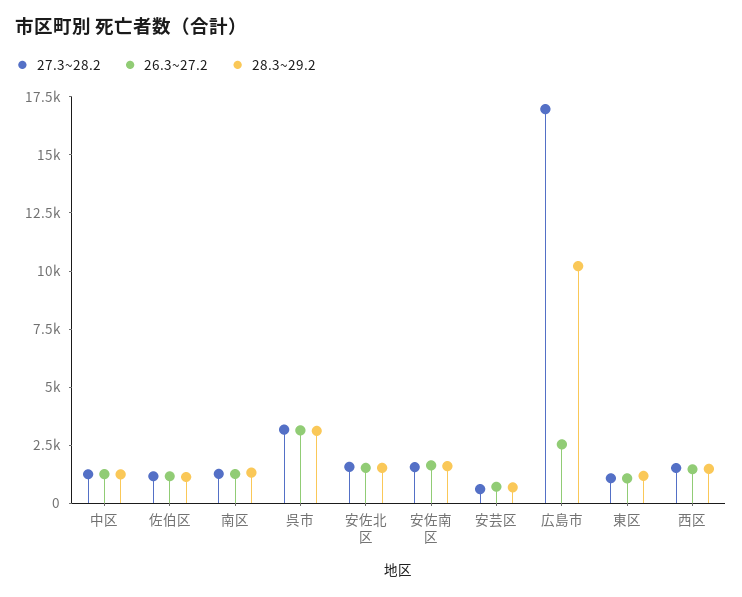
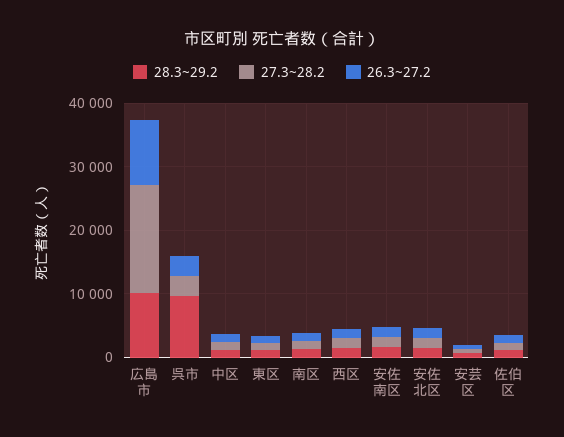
28.3~29.2, 呉市: 3000 -> 10000
26.3~27.2, 広島市: 2500 -> 10000

